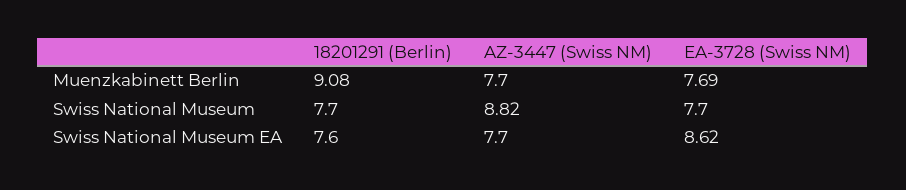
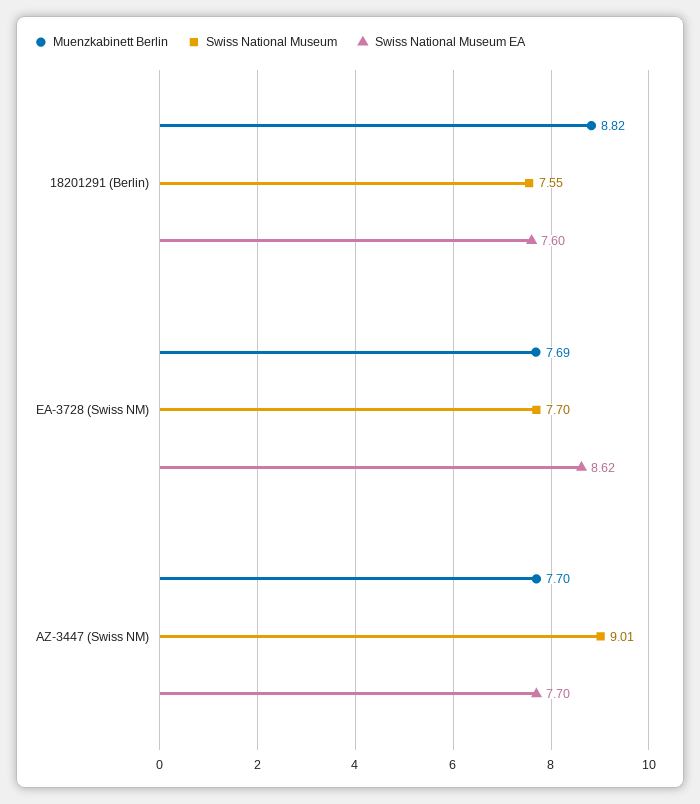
Muenzkabinett Berlin, 18201291 (Berlin): 9.08 -> 8.82
Swiss National Museum, 18201291 (Berlin): 7.7 -> 7.55
Swiss National Museum, AZ-3447 (Swiss NM): 8.82 -> 9.01

